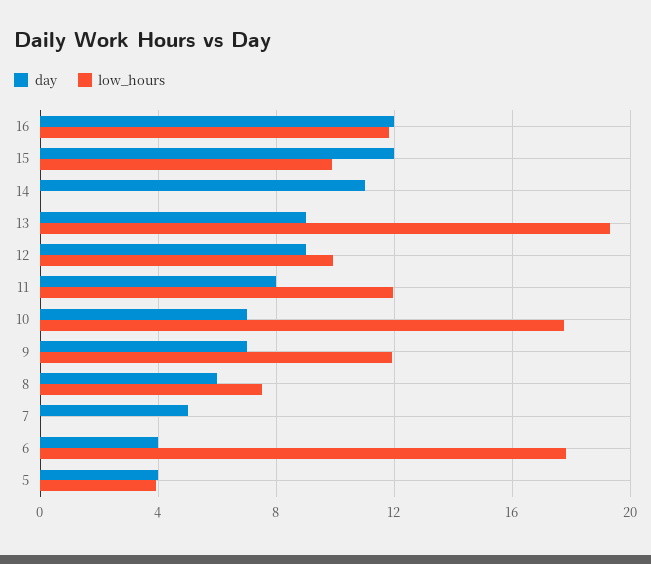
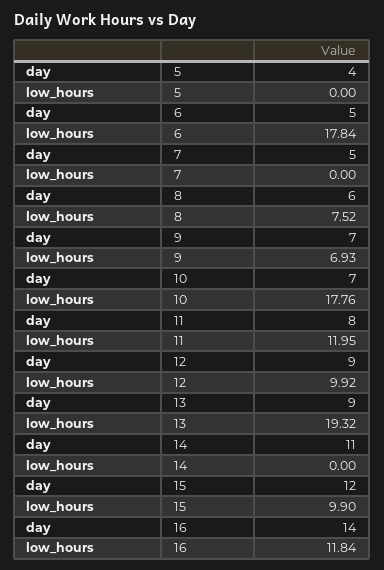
day, 16: 12 -> 14
low_hours, 9: 12 -> 6.93
day, 6: 4 -> 5
low_hours, 5: 4 -> 0

